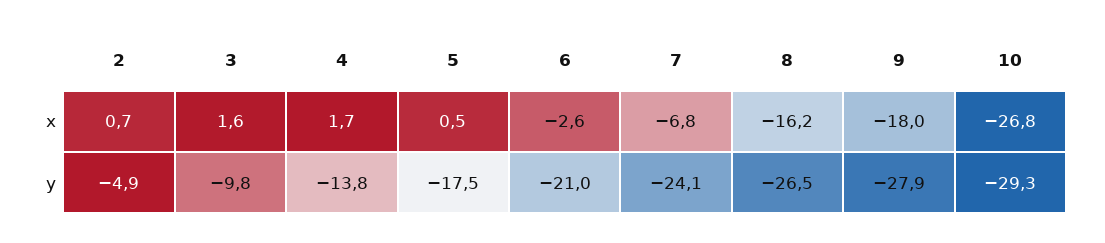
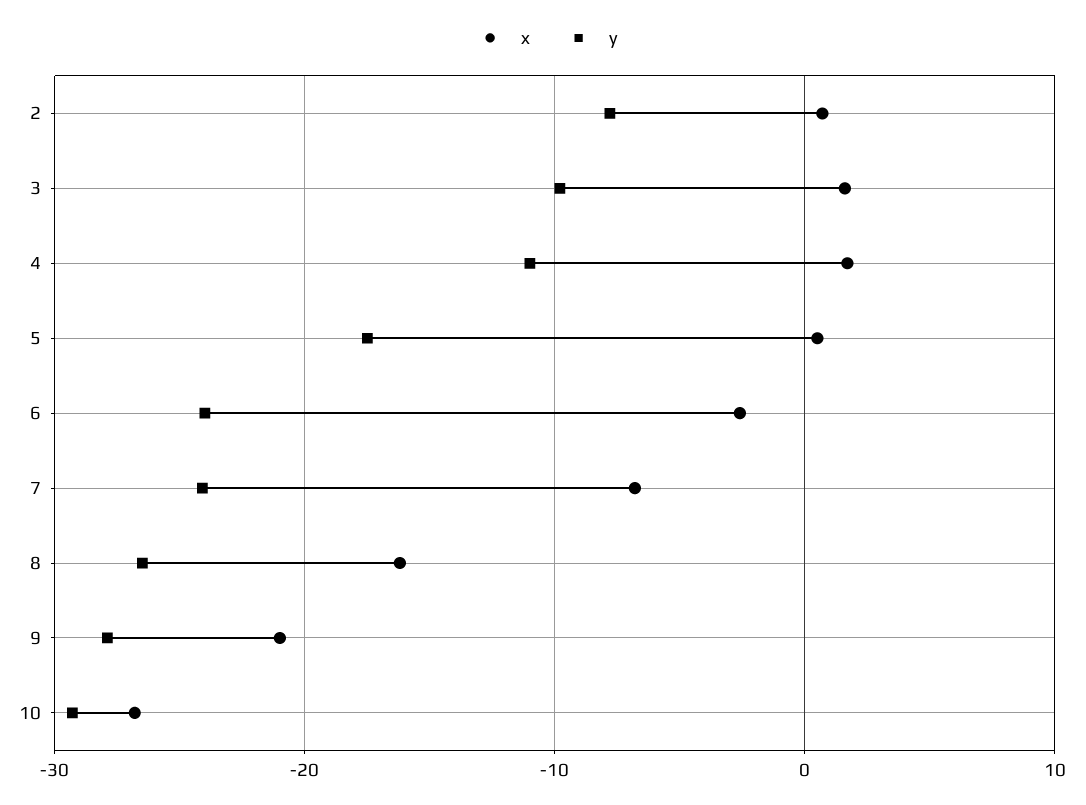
x, 9: -18 -> -21
y, 2: -4.9 -> -8
y, 4: -13.8 -> -11
y, 6: -21 -> -24

